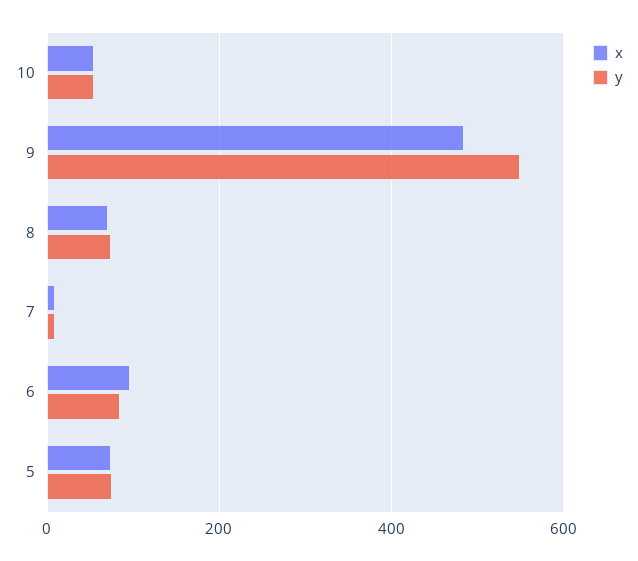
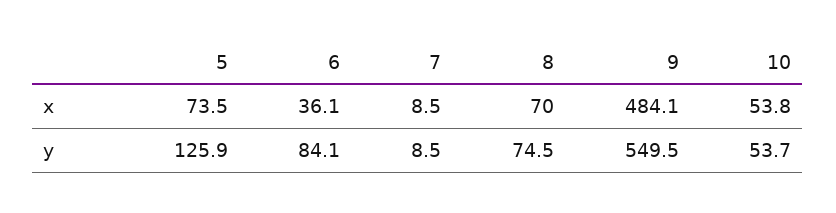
x, 6: 100 -> 36.1
y, 5: 80 -> 125.9

